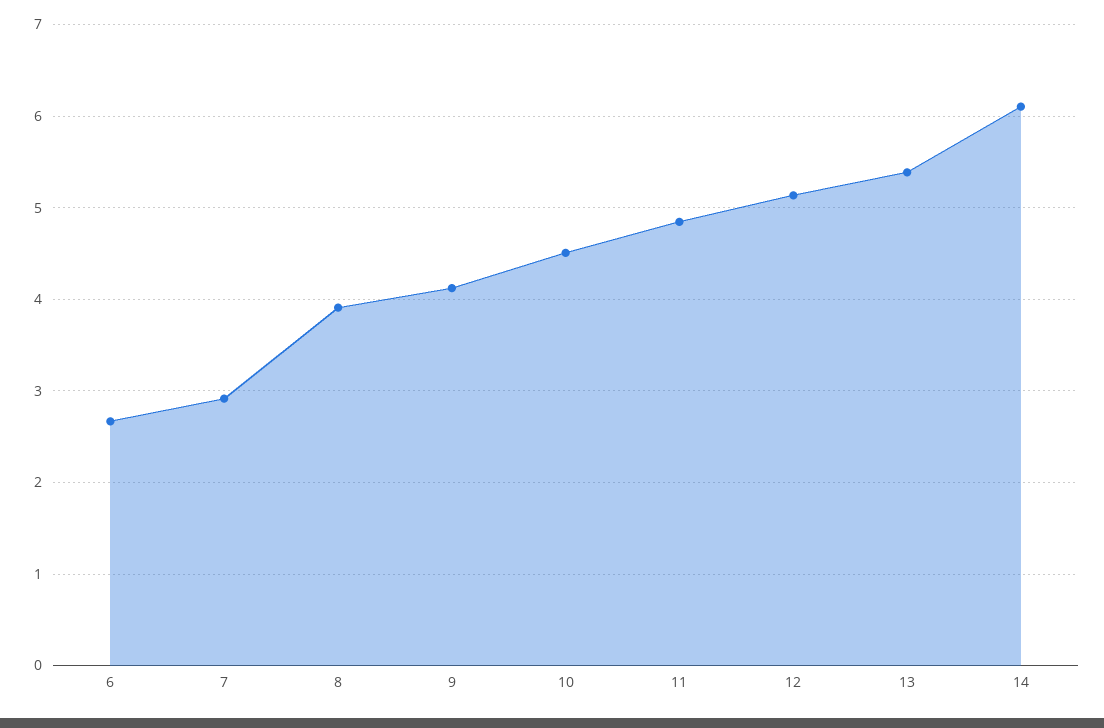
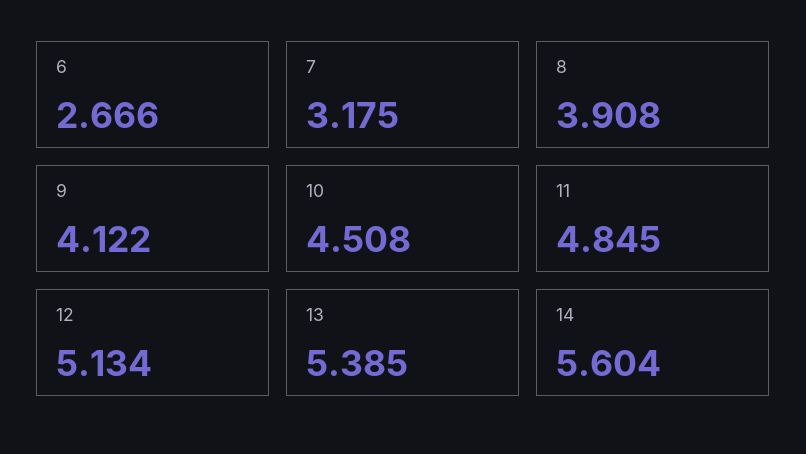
7: 2.9 -> 3.175
14: 6.1 -> 5.604

